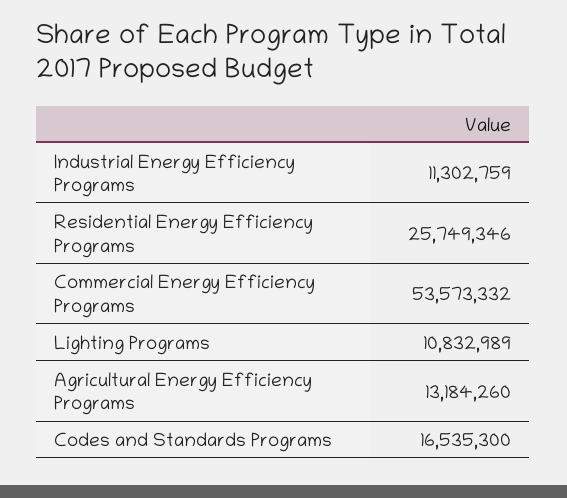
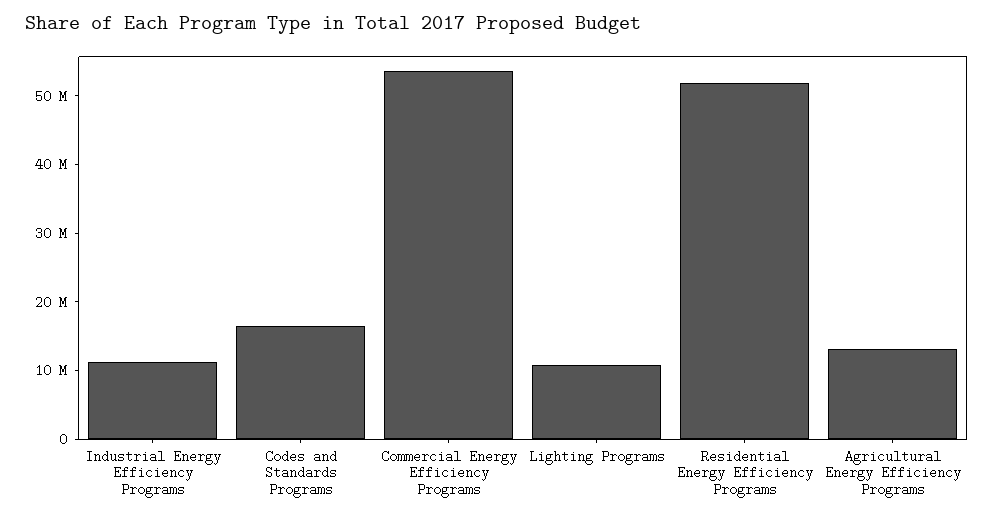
Residential Energy Efficiency Programs: 25749346 -> 52000000

